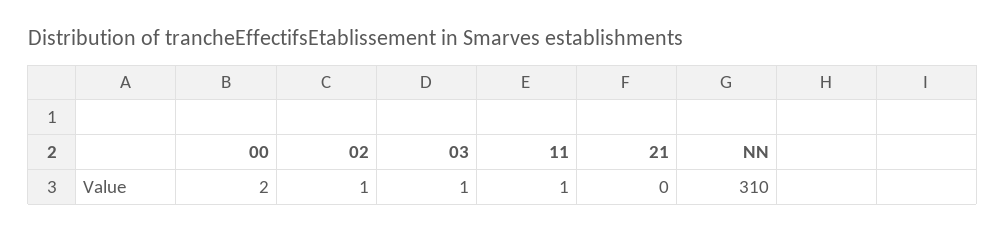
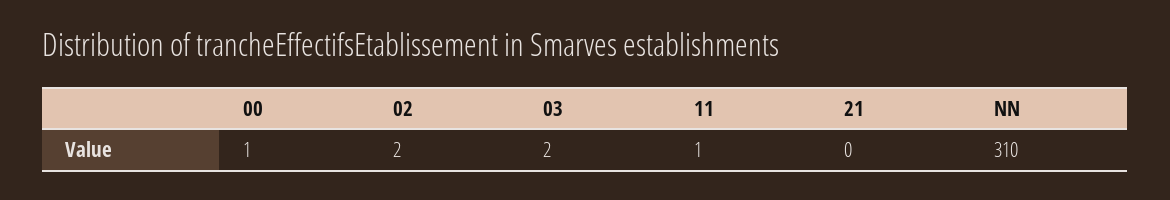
00: 2 -> 1
02: 1 -> 2
03: 1 -> 2

